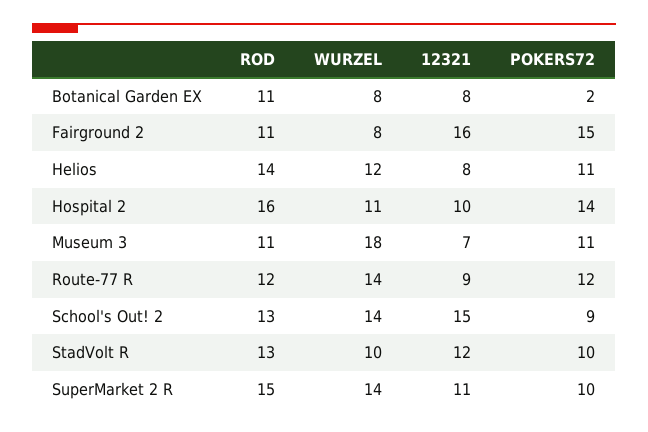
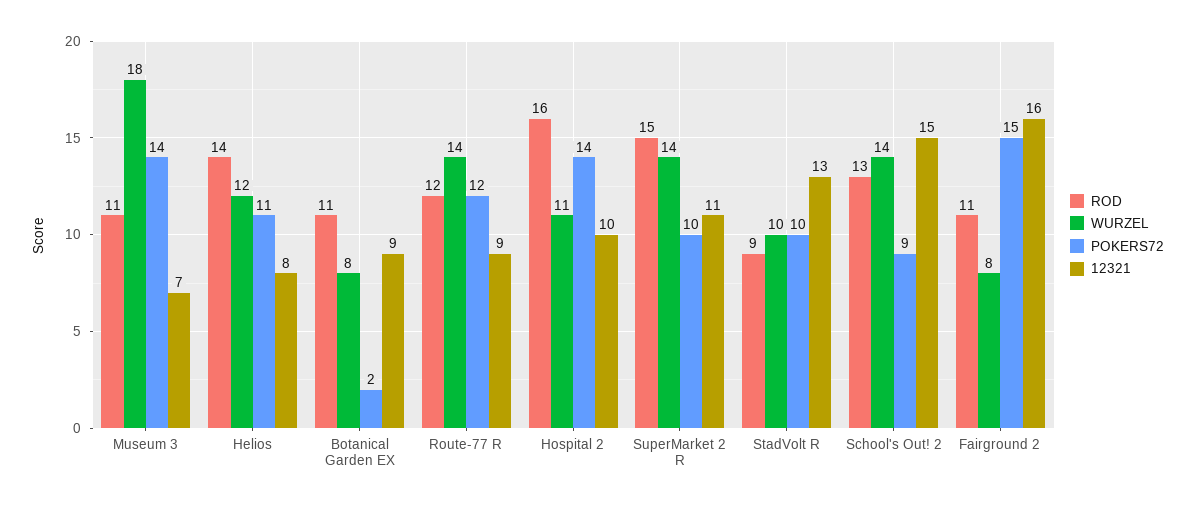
12321, Botanical Garden EX: 8 -> 9
POKERS72, Museum 3: 11 -> 14
ROD, StadVolt R: 13 -> 9
12321, StadVolt R: 12 -> 13

